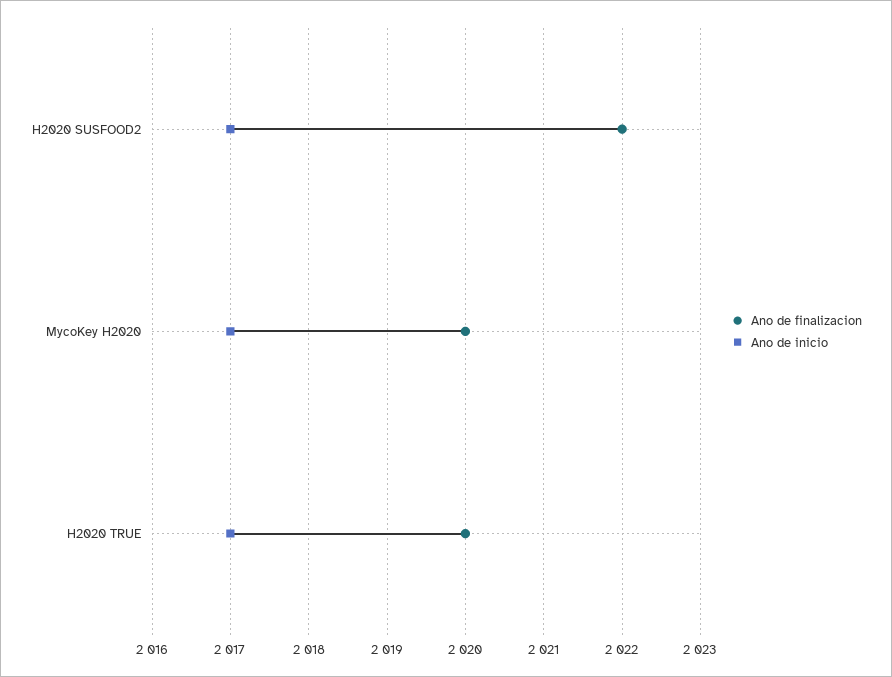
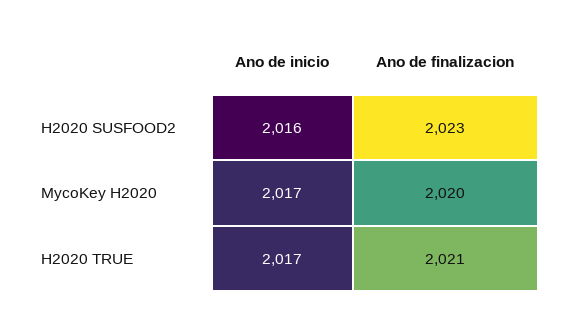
Ano de finalizacion, H2020 SUSFOOD2: 2022 -> 2023
Ano de inicio, H2020 SUSFOOD2: 2017 -> 2016
Ano de finalizacion, H2020 TRUE: 2020 -> 2021

